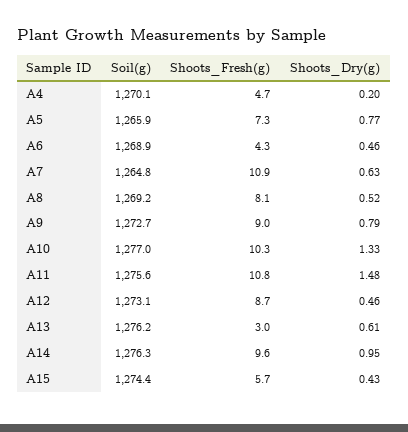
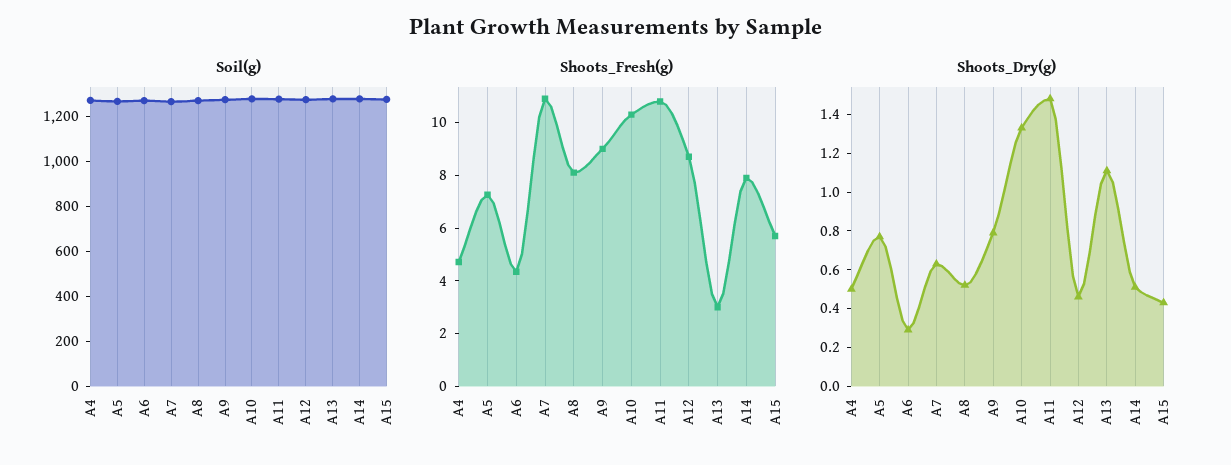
Shoots_Dry(g), A4: 0.2 -> 0.5
Shoots_Dry(g), A6: 0.46 -> 0.3
Shoots_Dry(g), A13: 0.61 -> 1.1
Shoots_Fresh(g), A14: 9.6 -> 8
Shoots_Dry(g), A14: 0.95 -> 0.5

